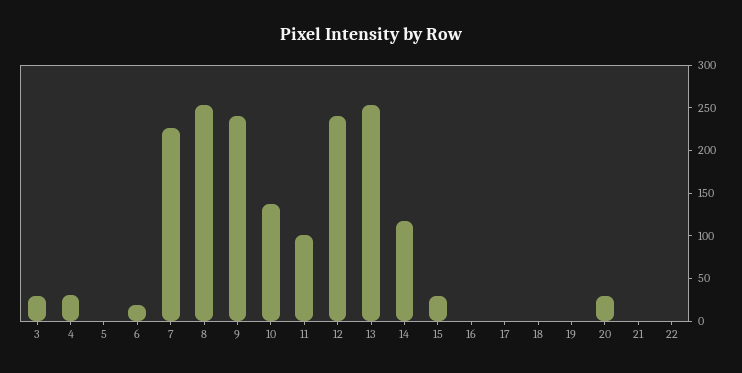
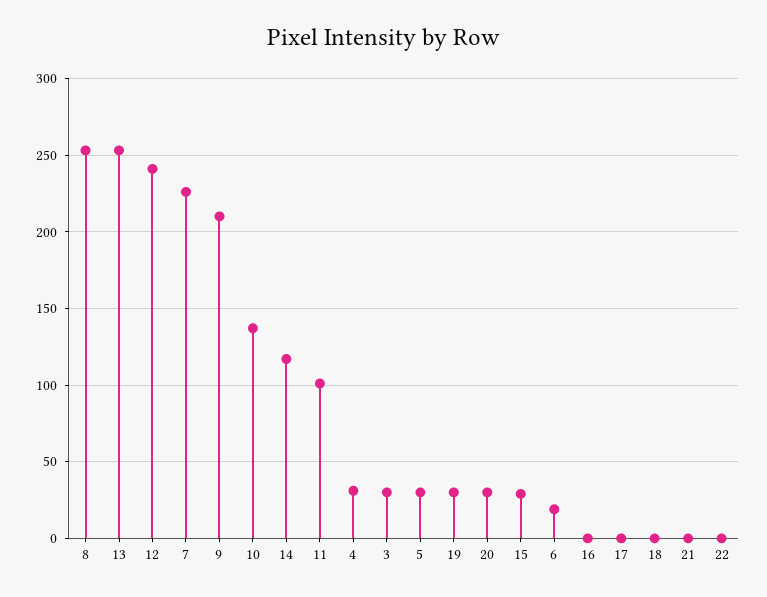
5: 0 -> 30
9: 240 -> 210
19: 0 -> 30

